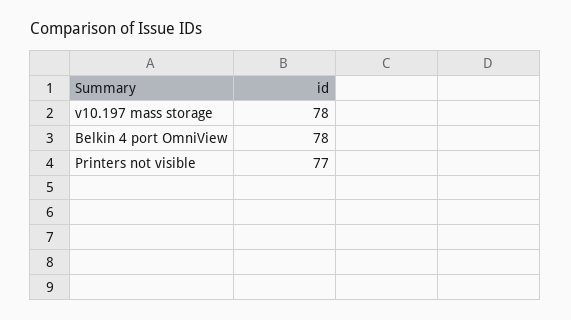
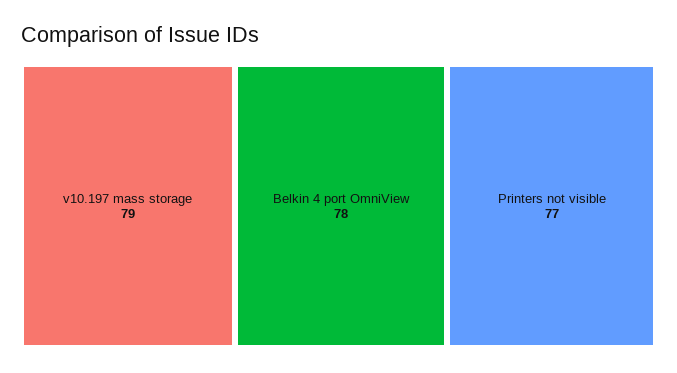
v10.197 mass storage: 78 -> 79

